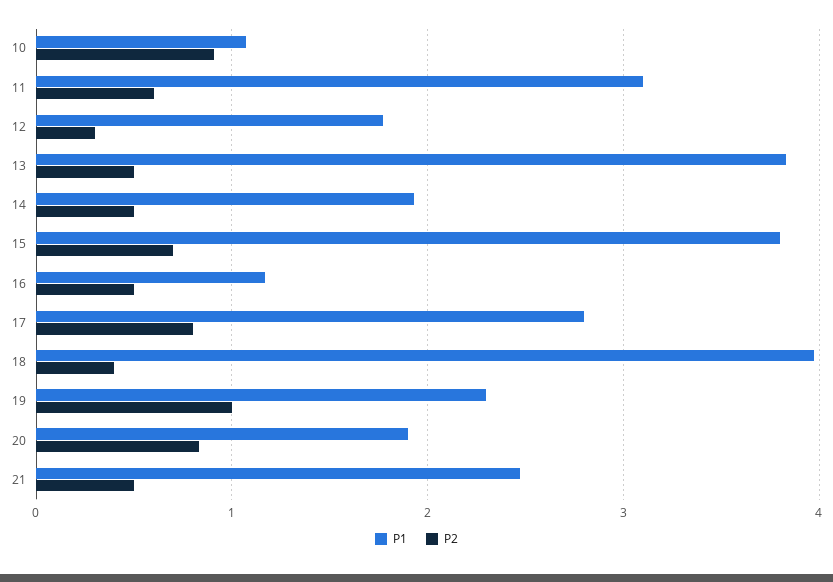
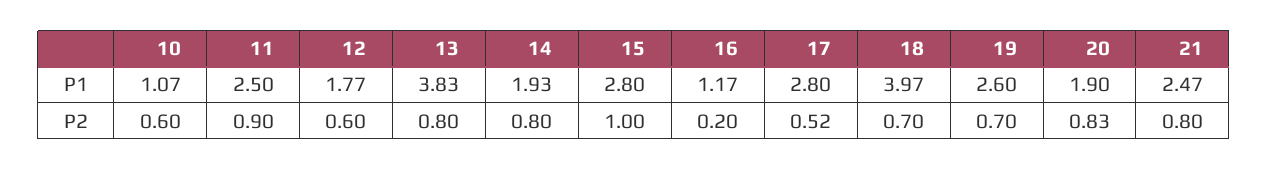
P2, 10: 0.9 -> 0.6
P1, 11: 3.1 -> 2.5
P2, 11: 0.6 -> 0.9
P2, 12: 0.3 -> 0.6
P2, 13: 0.5 -> 0.8
P2, 14: 0.5 -> 0.8
P1, 15: 3.8 -> 2.8
P2, 15: 0.7 -> 1
P2, 16: 0.5 -> 0.2
P2, 17: 0.8 -> 0.52
P2, 18: 0.4 -> 0.7
P1, 19: 2.3 -> 2.6
P2, 19: 1 -> 0.7
P2, 21: 0.5 -> 0.8

